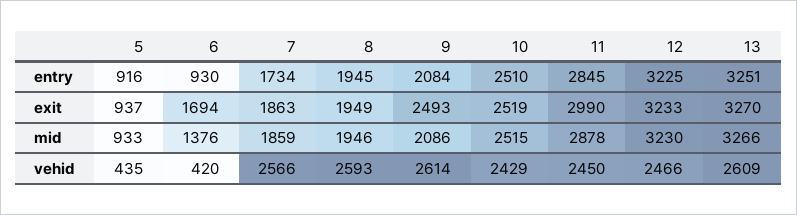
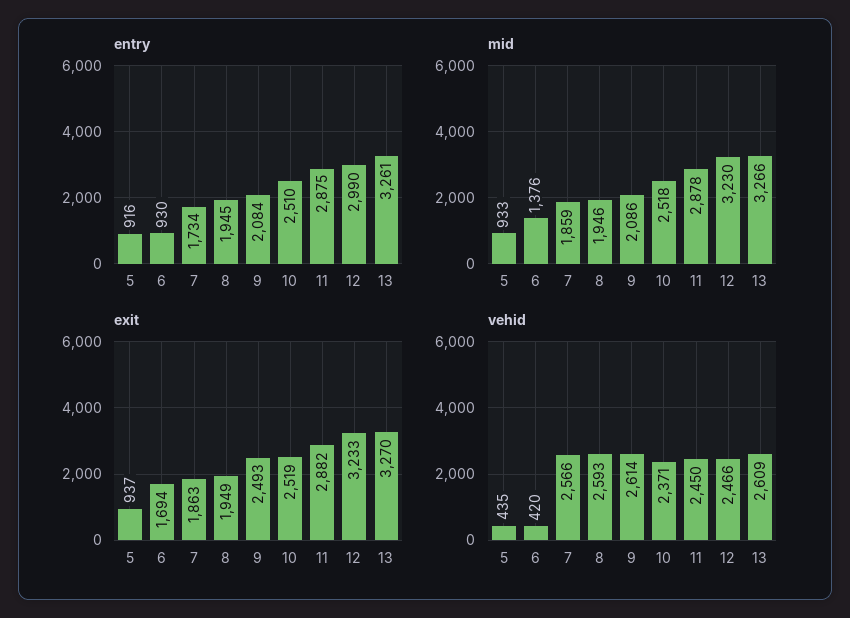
entry, 11: 2845 -> 2875
entry, 12: 3225 -> 2990
entry, 13: 3251 -> 3261
exit, 11: 2990 -> 2882
mid, 10: 2515 -> 2518
vehid, 10: 2429 -> 2371

